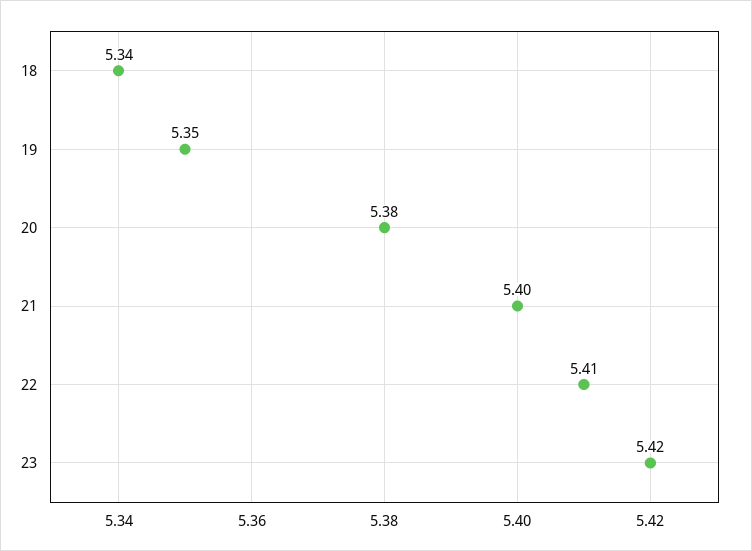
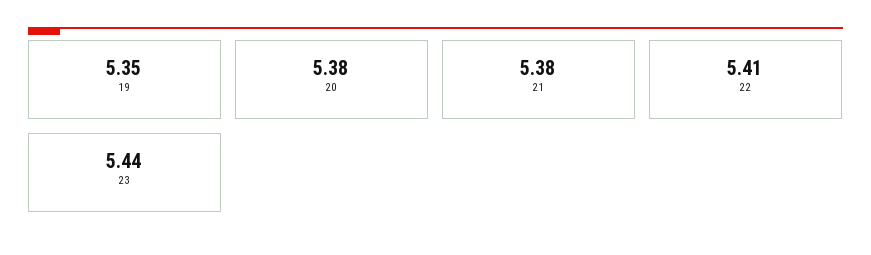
18: 5.34 -> none
21: 5.4 -> 5.38
23: 5.42 -> 5.44

